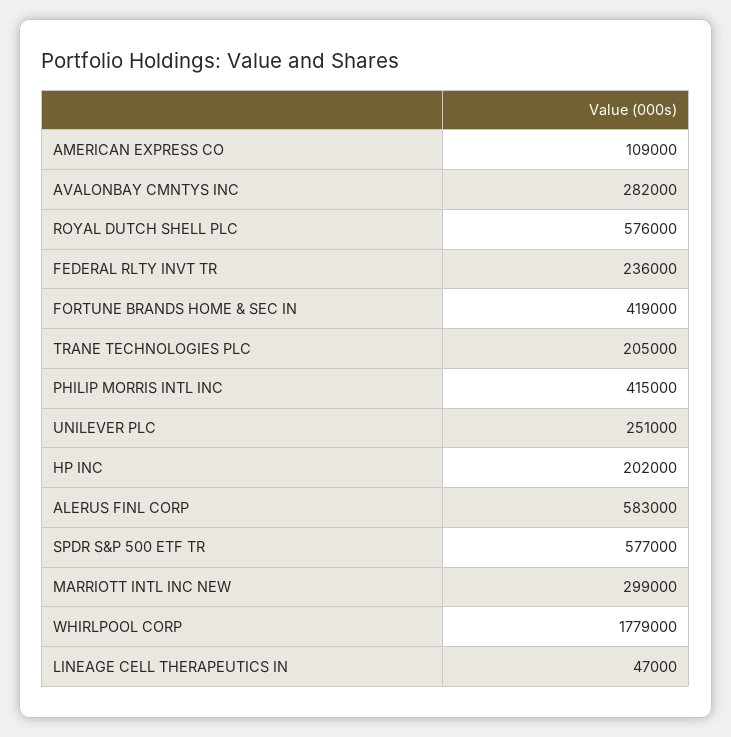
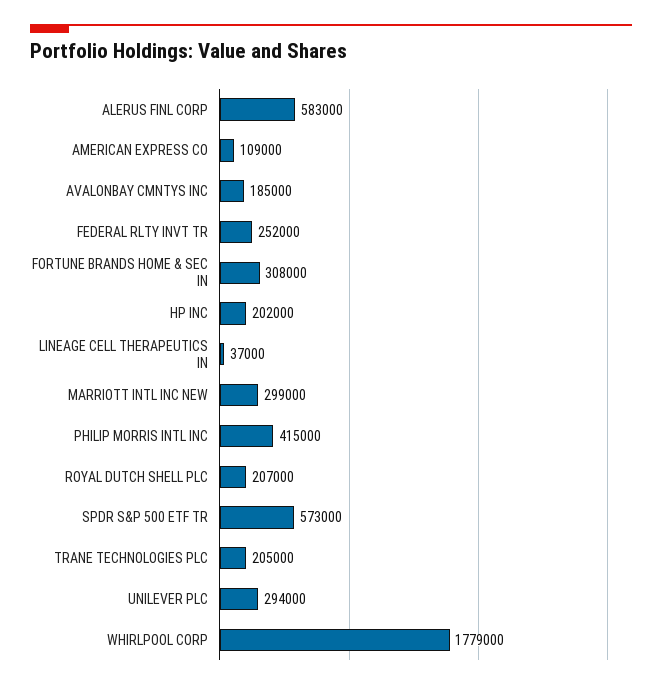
AVALONBAY CMNTYS INC: 282000 -> 185000
ROYAL DUTCH SHELL PLC: 576000 -> 207000
FEDERAL RLTY INVT TR: 236000 -> 252000
FORTUNE BRANDS HOME & SEC IN: 419000 -> 308000
UNILEVER PLC: 251000 -> 294000
SPDR S&P 500 ETF TR: 577000 -> 573000
LINEAGE CELL THERAPEUTICS IN: 47000 -> 37000

